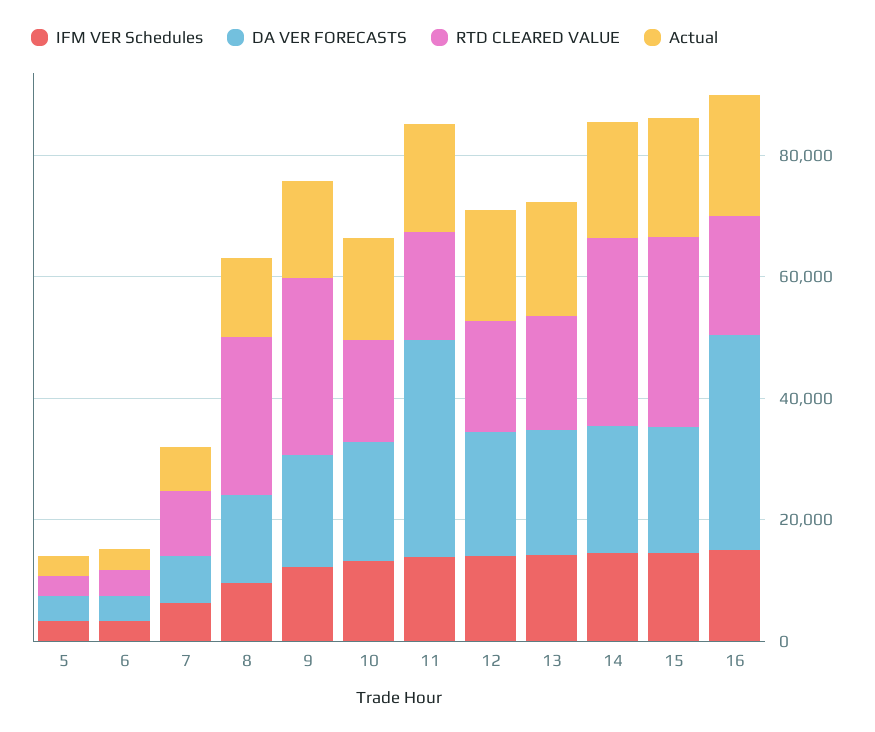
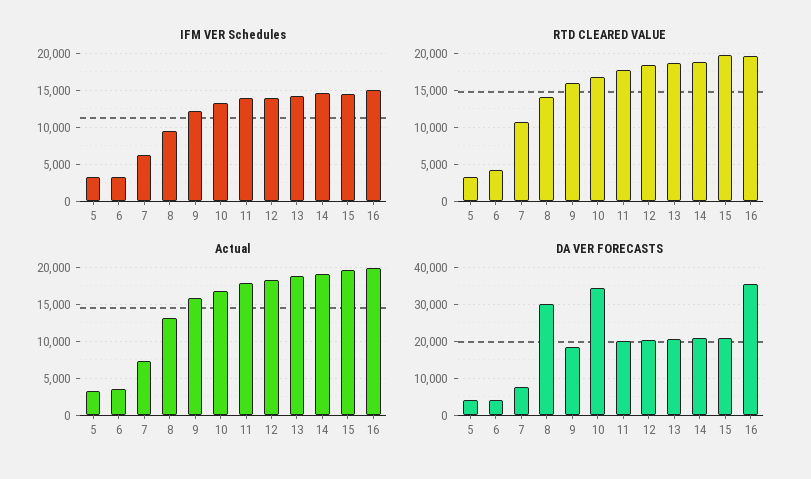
DA VER FORECASTS, 8: 15000 -> 30000
RTD CLEARED VALUE, 8: 25000 -> 14000
RTD CLEARED VALUE, 9: 30000 -> 16000
DA VER FORECASTS, 10: 20000 -> 34000
DA VER FORECASTS, 11: 35000 -> 20000
RTD CLEARED VALUE, 14: 30000 -> 19000
RTD CLEARED VALUE, 15: 30000 -> 20000

